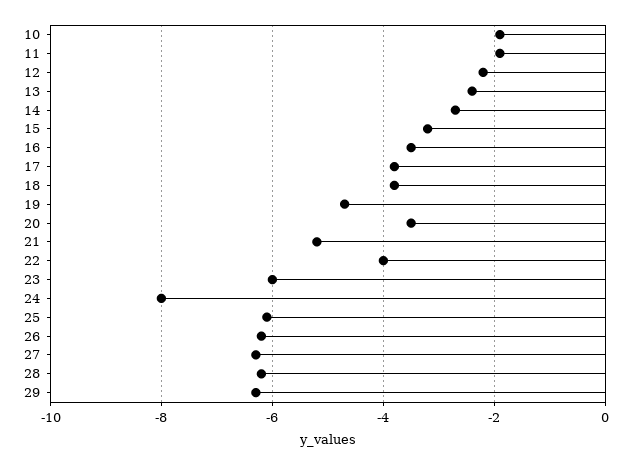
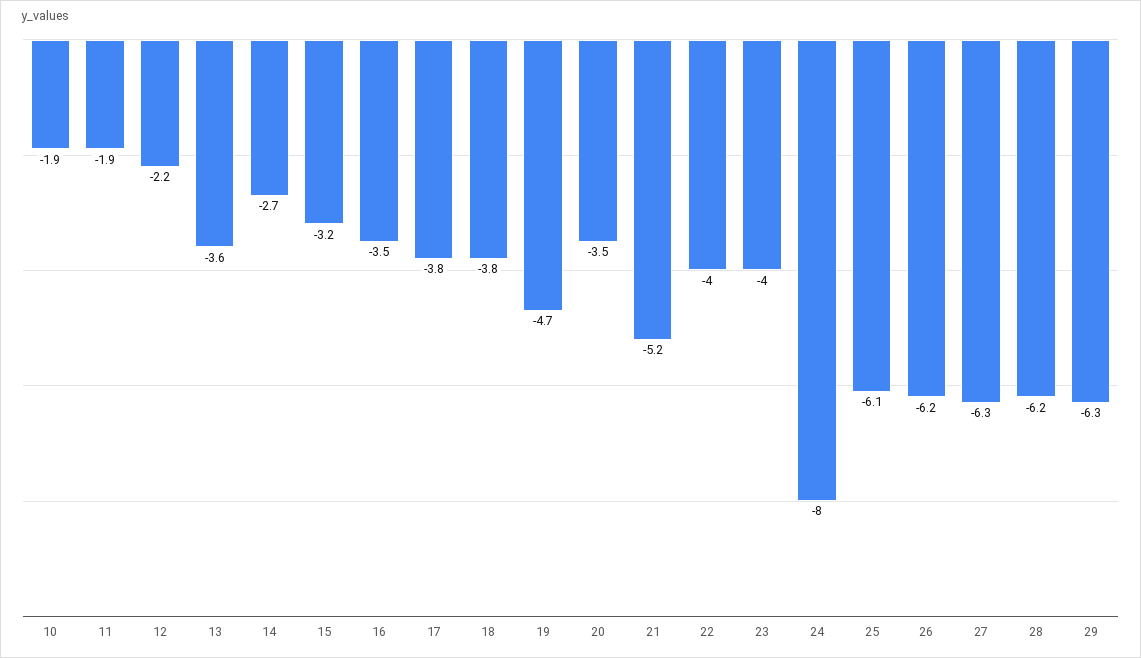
13: -2.5 -> -3.6
23: -6 -> -4

